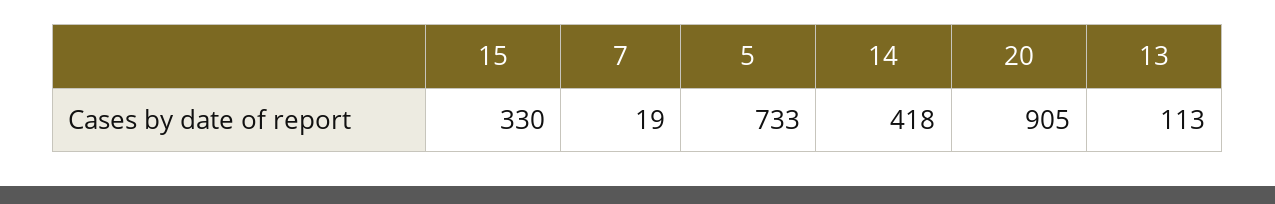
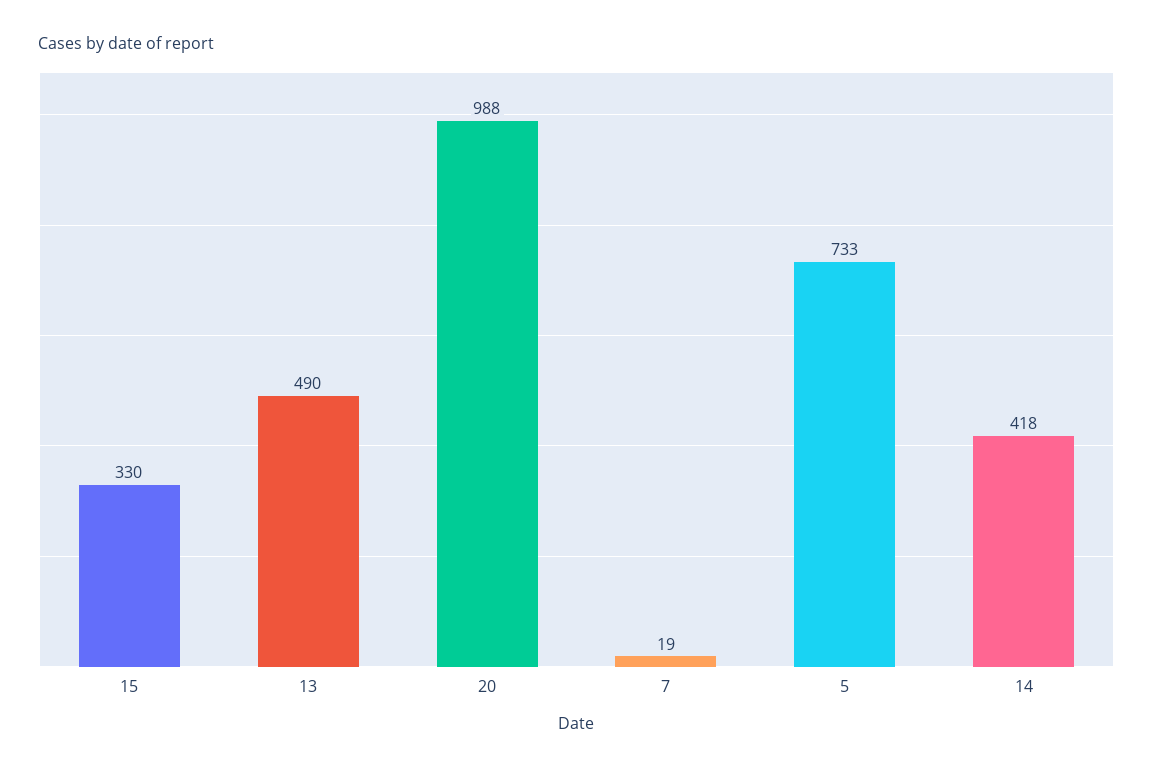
20: 905 -> 988
13: 113 -> 490

